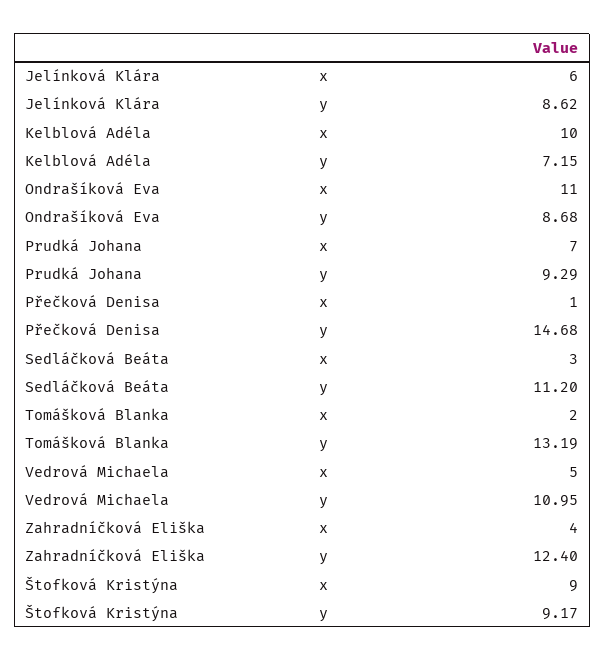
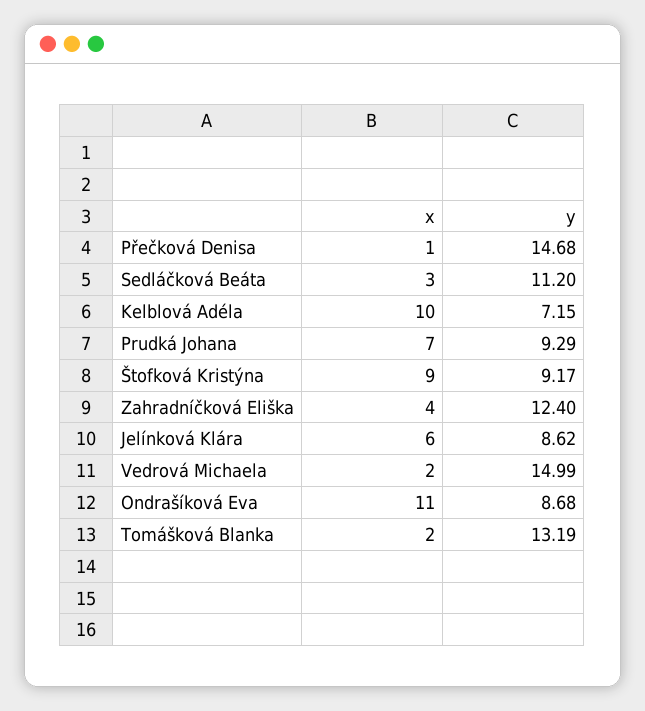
Vedrová Michaela, x: 5 -> 2
Vedrová Michaela, y: 10.95 -> 14.99

